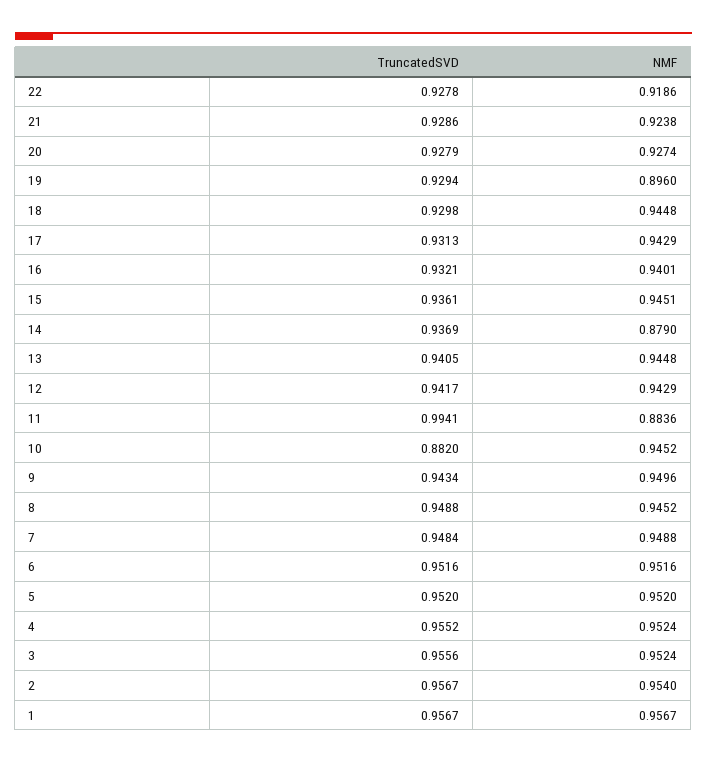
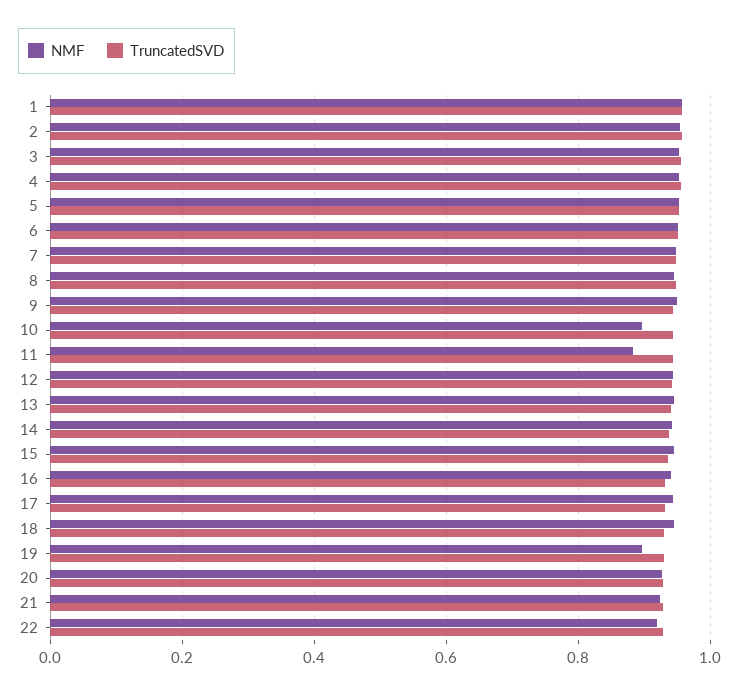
NMF, 14: 0.879 -> 0.94
TruncatedSVD, 11: 0.9941 -> 0.94
TruncatedSVD, 10: 0.882 -> 0.94
NMF, 10: 0.9452 -> 0.9

